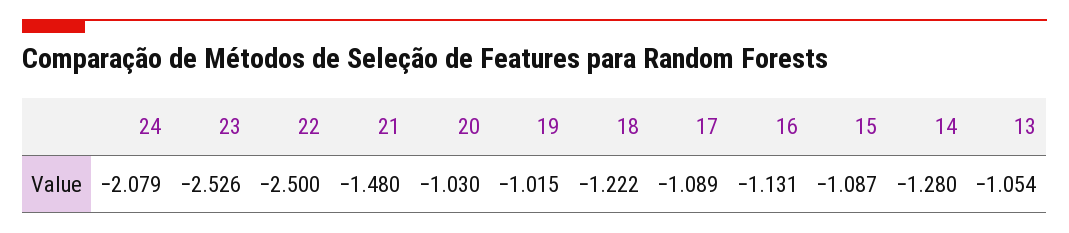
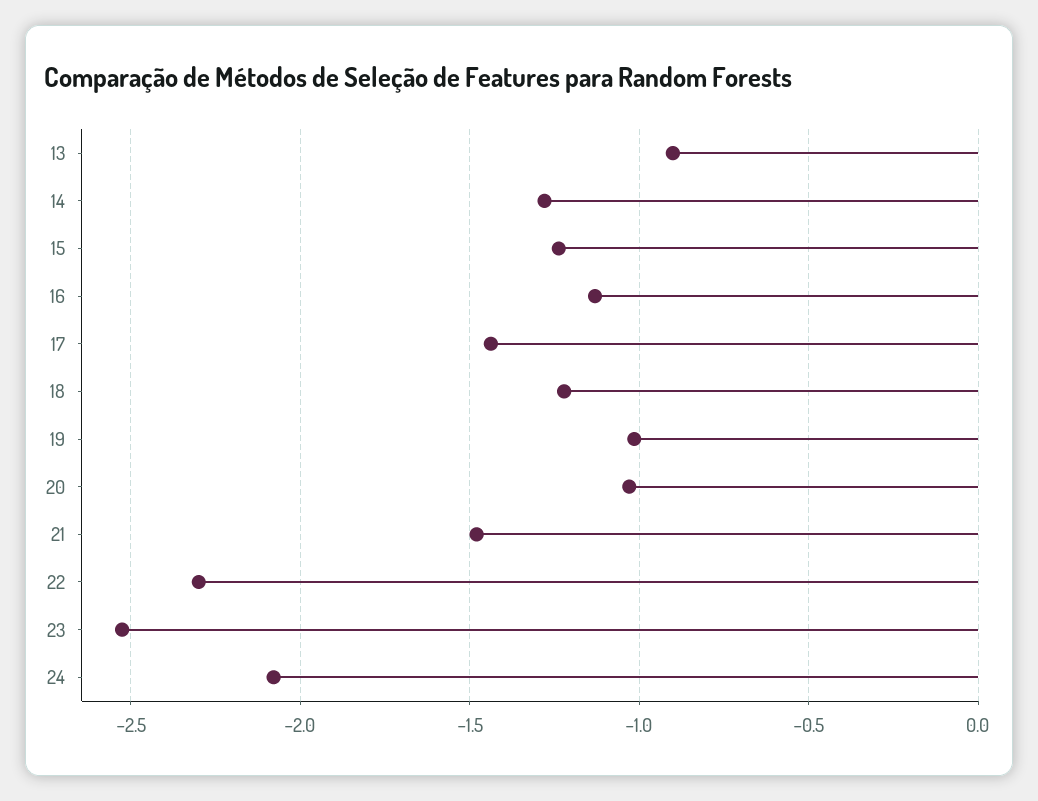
22: -2.5 -> -2.3
17: -1.089 -> -1.45
15: -1.087 -> -1.25
13: -1.054 -> -0.9

